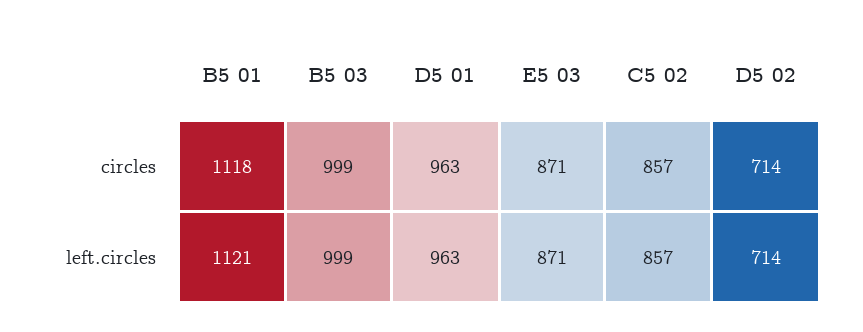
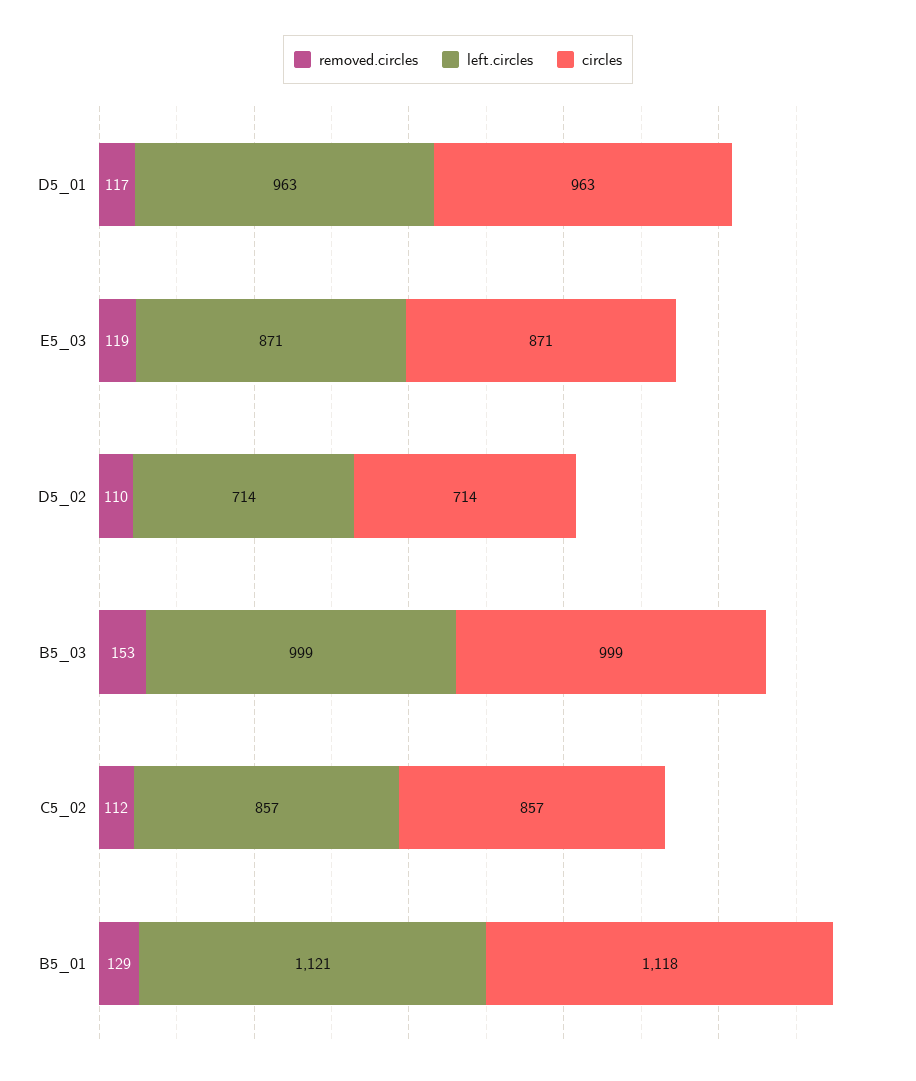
removed.circles, D5 01: none -> 117
removed.circles, E5 03: none -> 119
removed.circles, D5 02: none -> 110
removed.circles, B5 03: none -> 153
removed.circles, C5 02: none -> 112
removed.circles, B5 01: none -> 129

